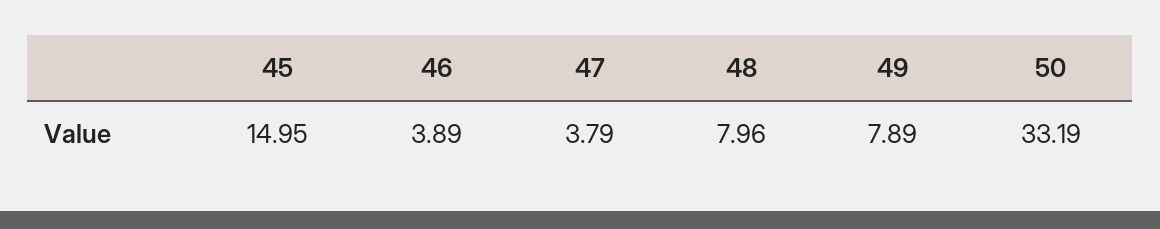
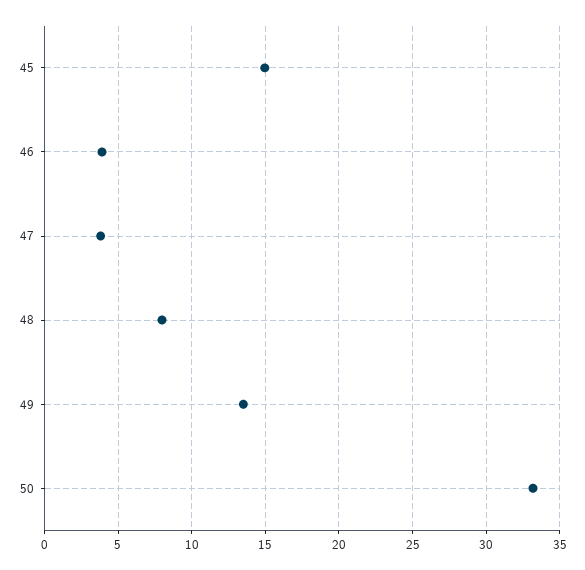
49: 7.89 -> 13.5

